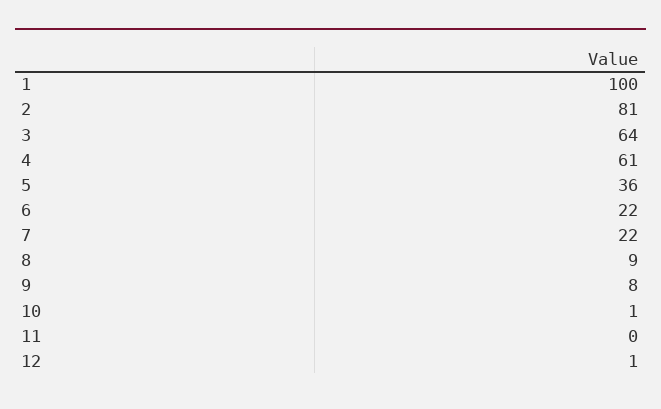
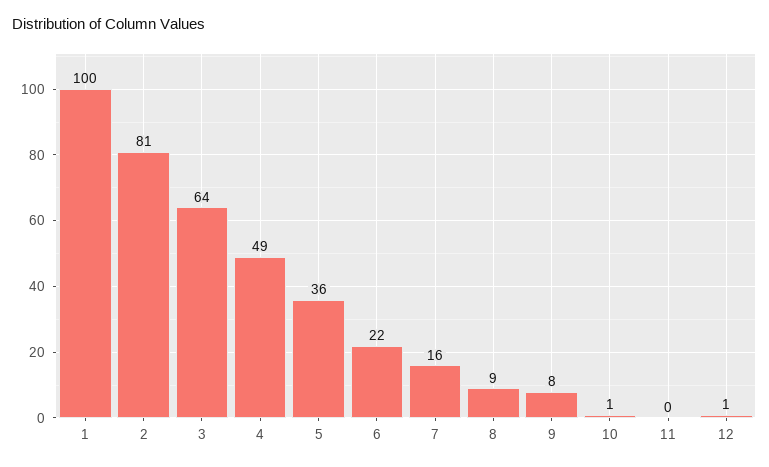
4: 61 -> 49
7: 22 -> 16

